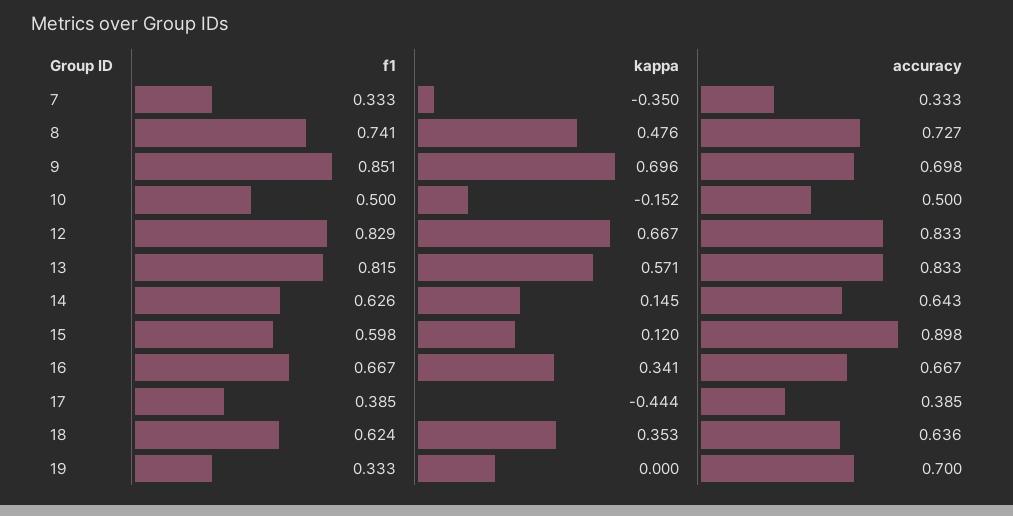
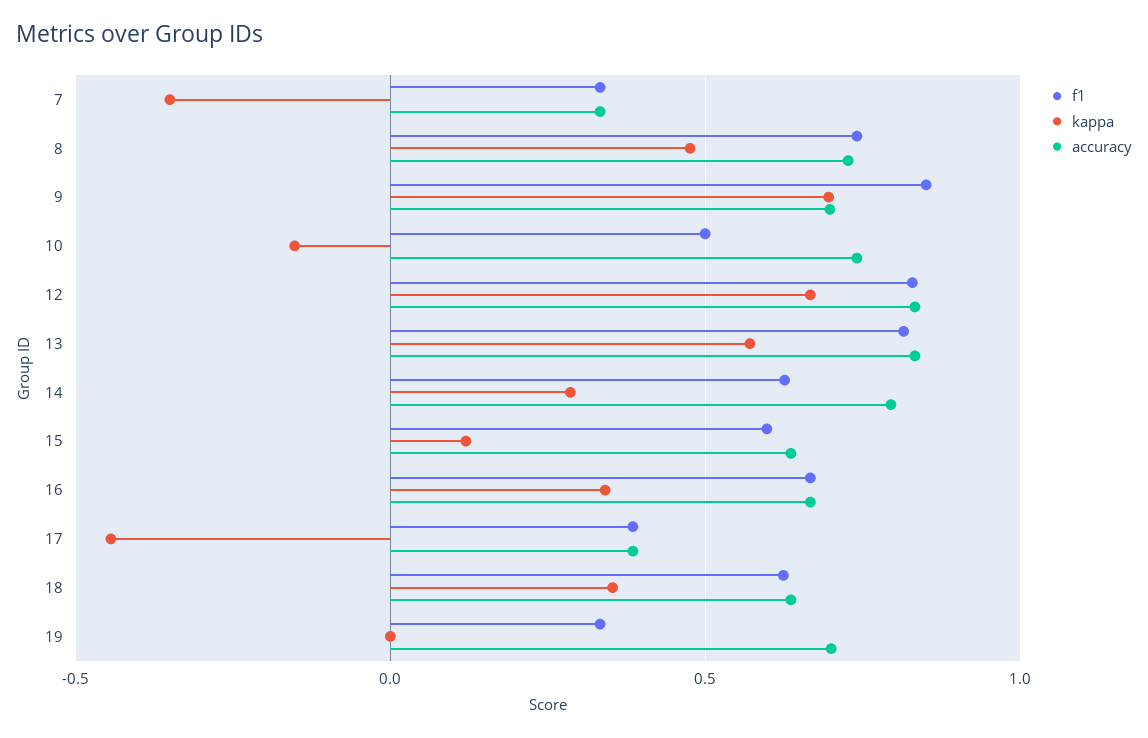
accuracy, 10: 0.5 -> 0.75
kappa, 14: 0.145 -> 0.3
accuracy, 14: 0.643 -> 0.8
accuracy, 15: 0.898 -> 0.65

